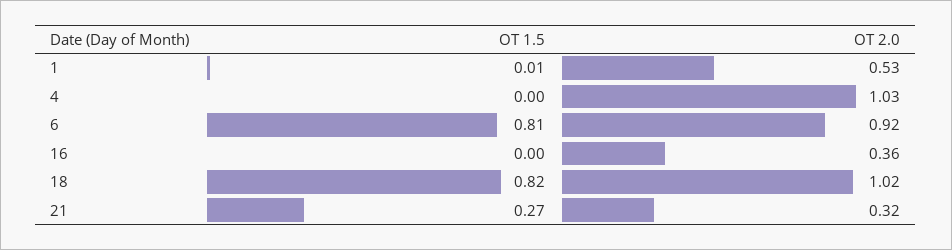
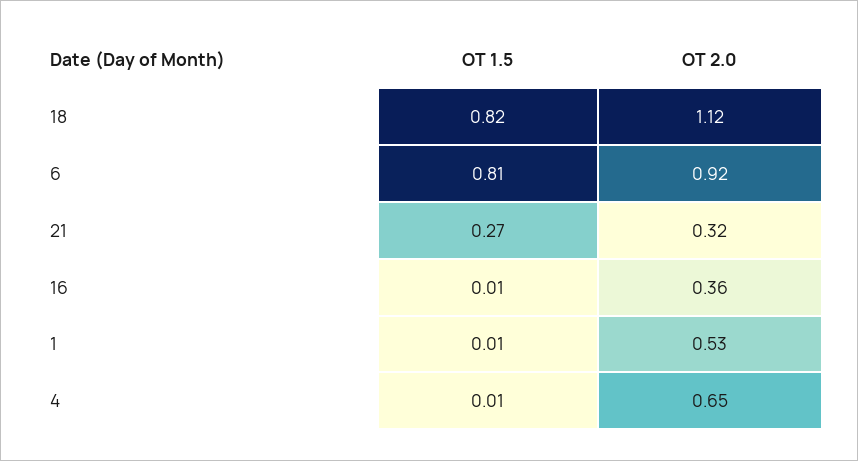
OT 1.5, 4: 0 -> 0.01
OT 2.0, 4: 1.03 -> 0.65
OT 1.5, 16: 0 -> 0.01
OT 2.0, 18: 1.02 -> 1.12

